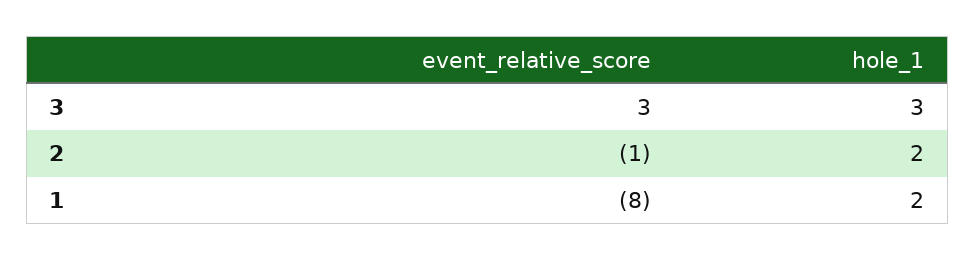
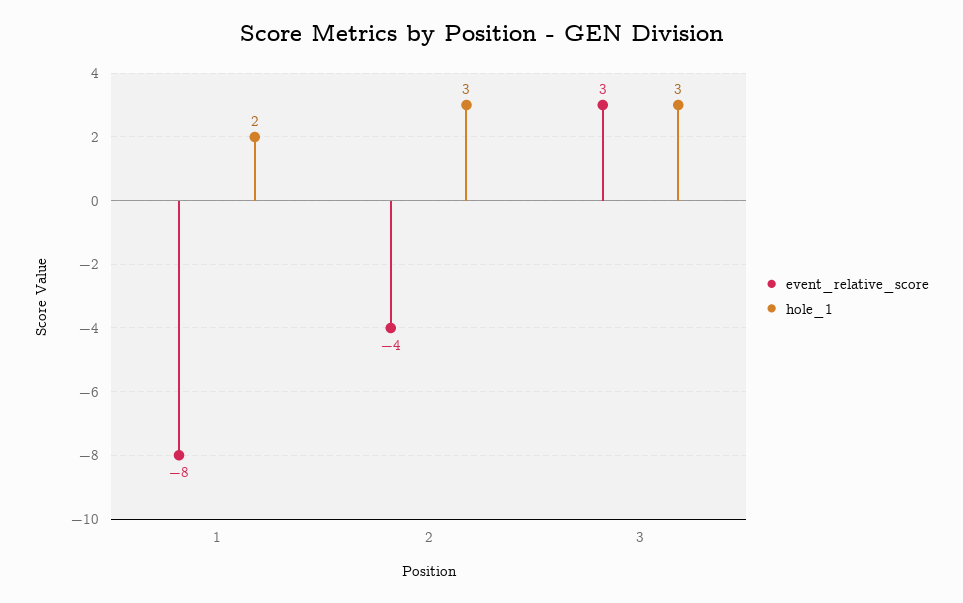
event_relative_score, 2: -1 -> -4
hole_1, 2: 2 -> 3

